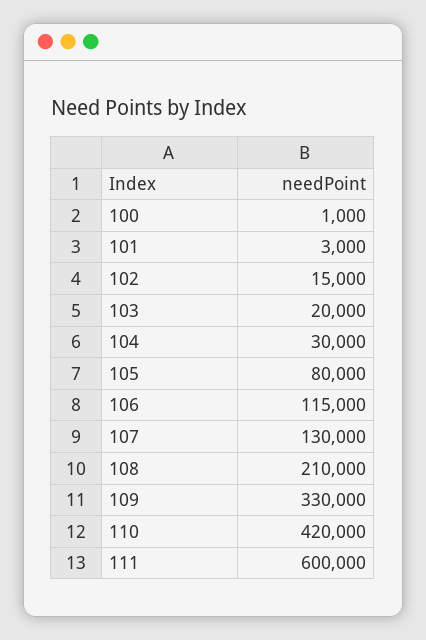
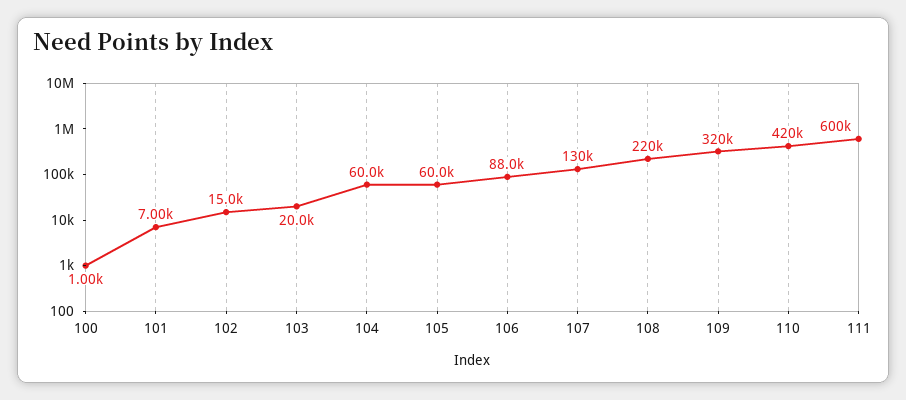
101: 3000 -> 7000
104: 30000 -> 60000
105: 80000 -> 60000
106: 115000 -> 88000
108: 210000 -> 220000
109: 330000 -> 320000

